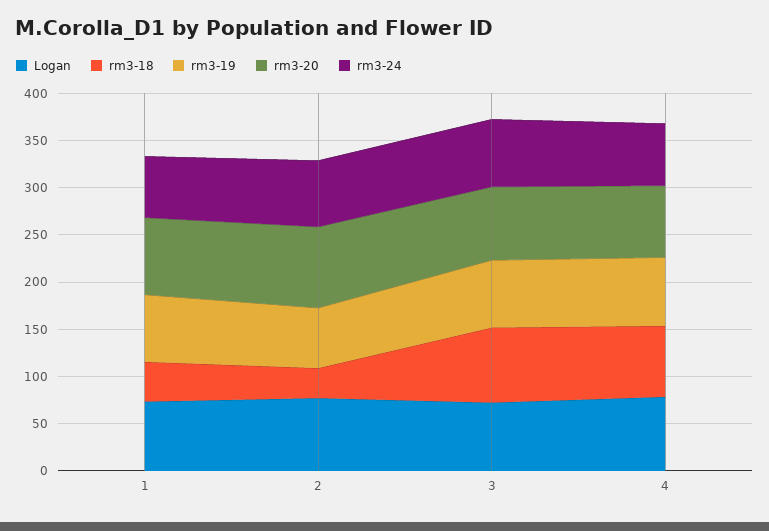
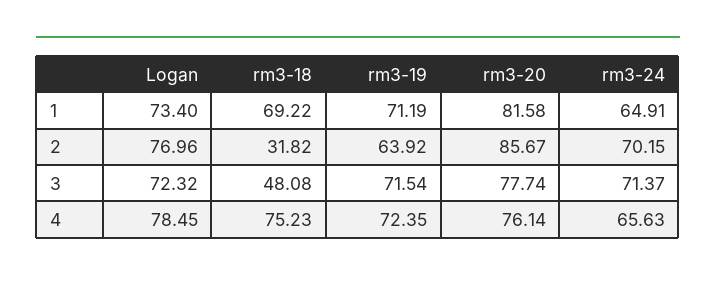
rm3-18, 1: 40 -> 69.22
rm3-18, 3: 80 -> 48.08

